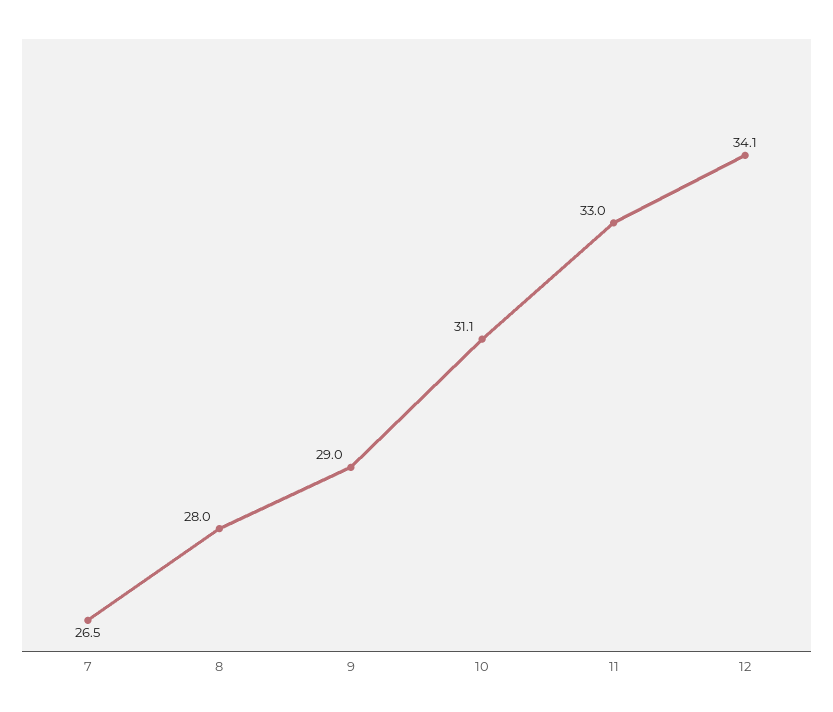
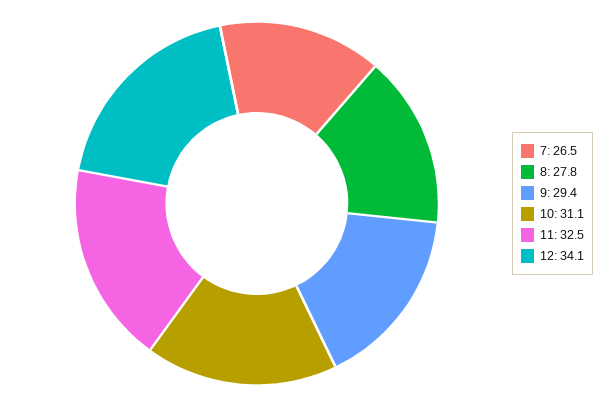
8: 28 -> 27.8
9: 29 -> 29.4
11: 33 -> 32.5

